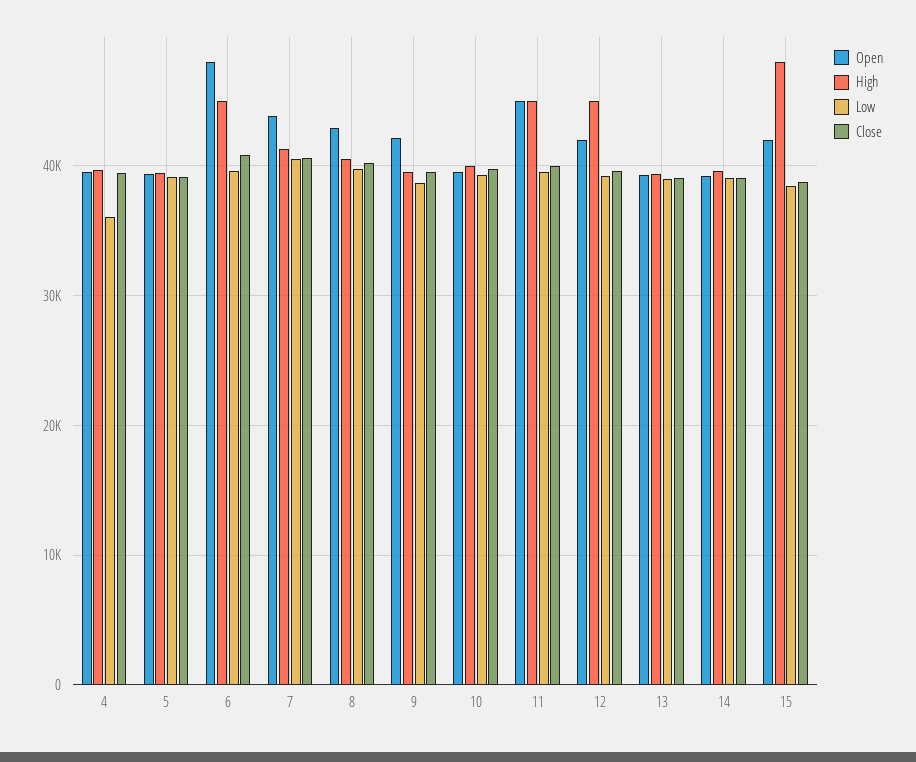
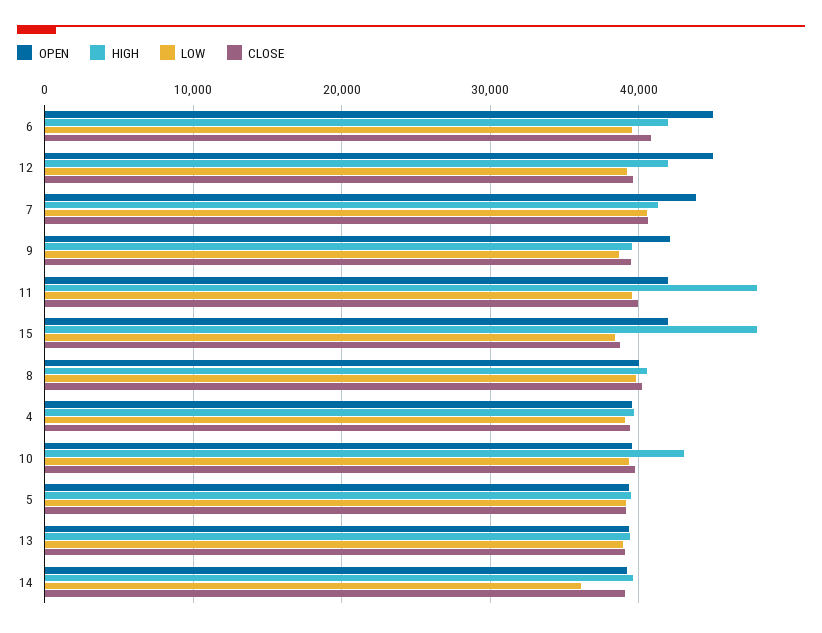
Low, 4: 36000 -> 39000
Open, 6: 48000 -> 45000
High, 6: 45000 -> 42000
Open, 8: 43000 -> 40000
High, 10: 40000 -> 43000
Open, 11: 45000 -> 42000
High, 11: 45000 -> 48000
Open, 12: 42000 -> 45000
High, 12: 45000 -> 42000
Low, 14: 39000 -> 36000

